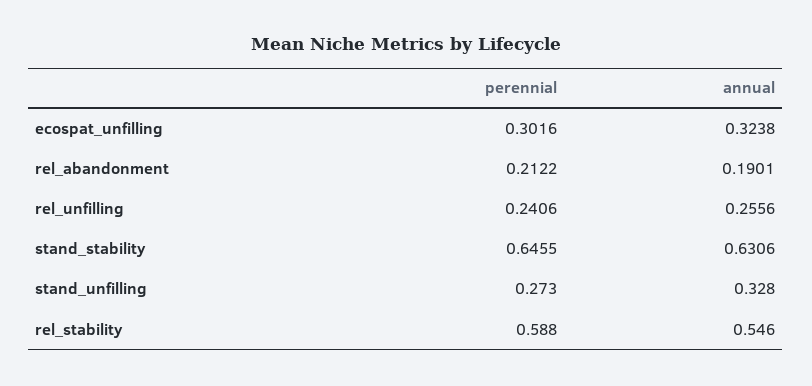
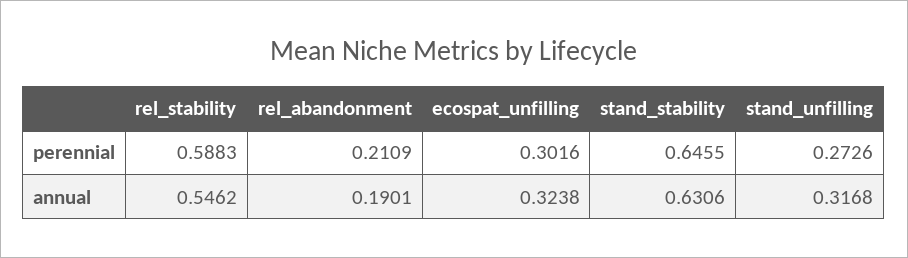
perennial, rel_abandonment: 0.2122 -> 0.2109
perennial, rel_unfilling: 0.2406 -> none
annual, rel_unfilling: 0.2556 -> none
annual, stand_unfilling: 0.328 -> 0.3168

